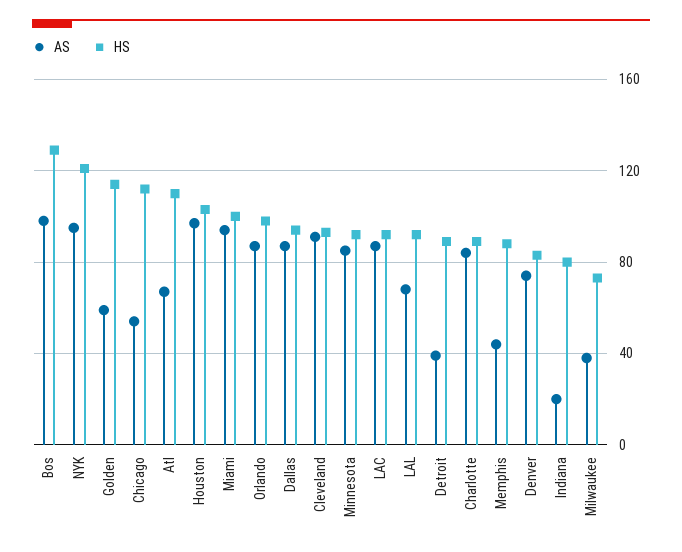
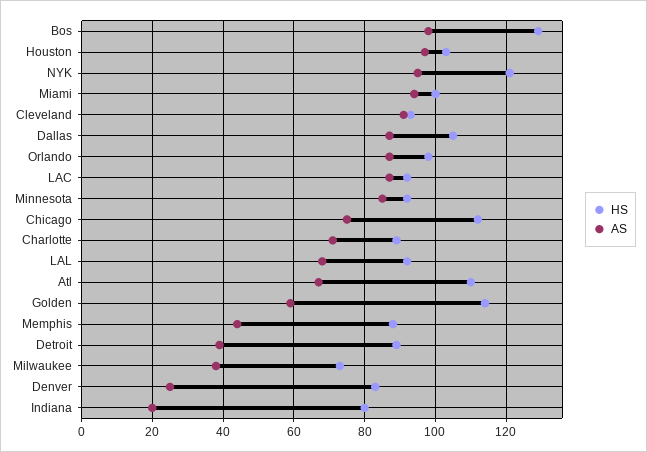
AS, Chicago: 55 -> 75
HS, Dallas: 95 -> 105
AS, Charlotte: 85 -> 70
AS, Denver: 75 -> 25

